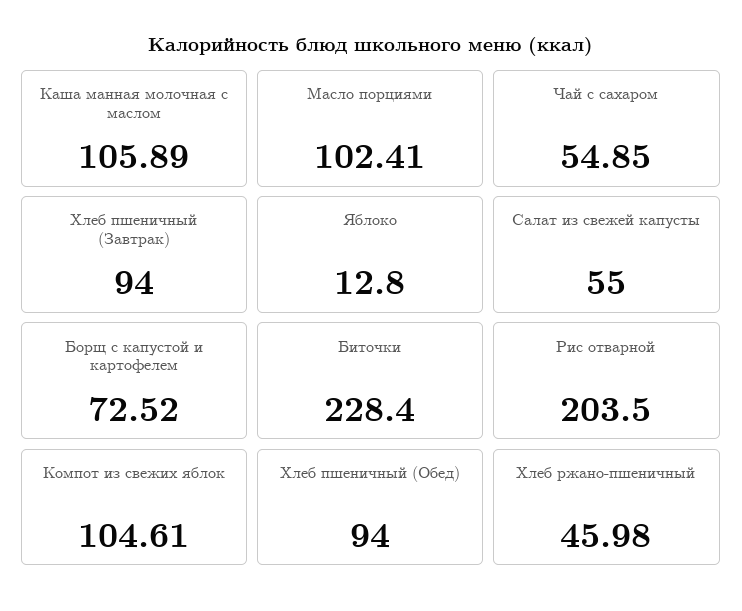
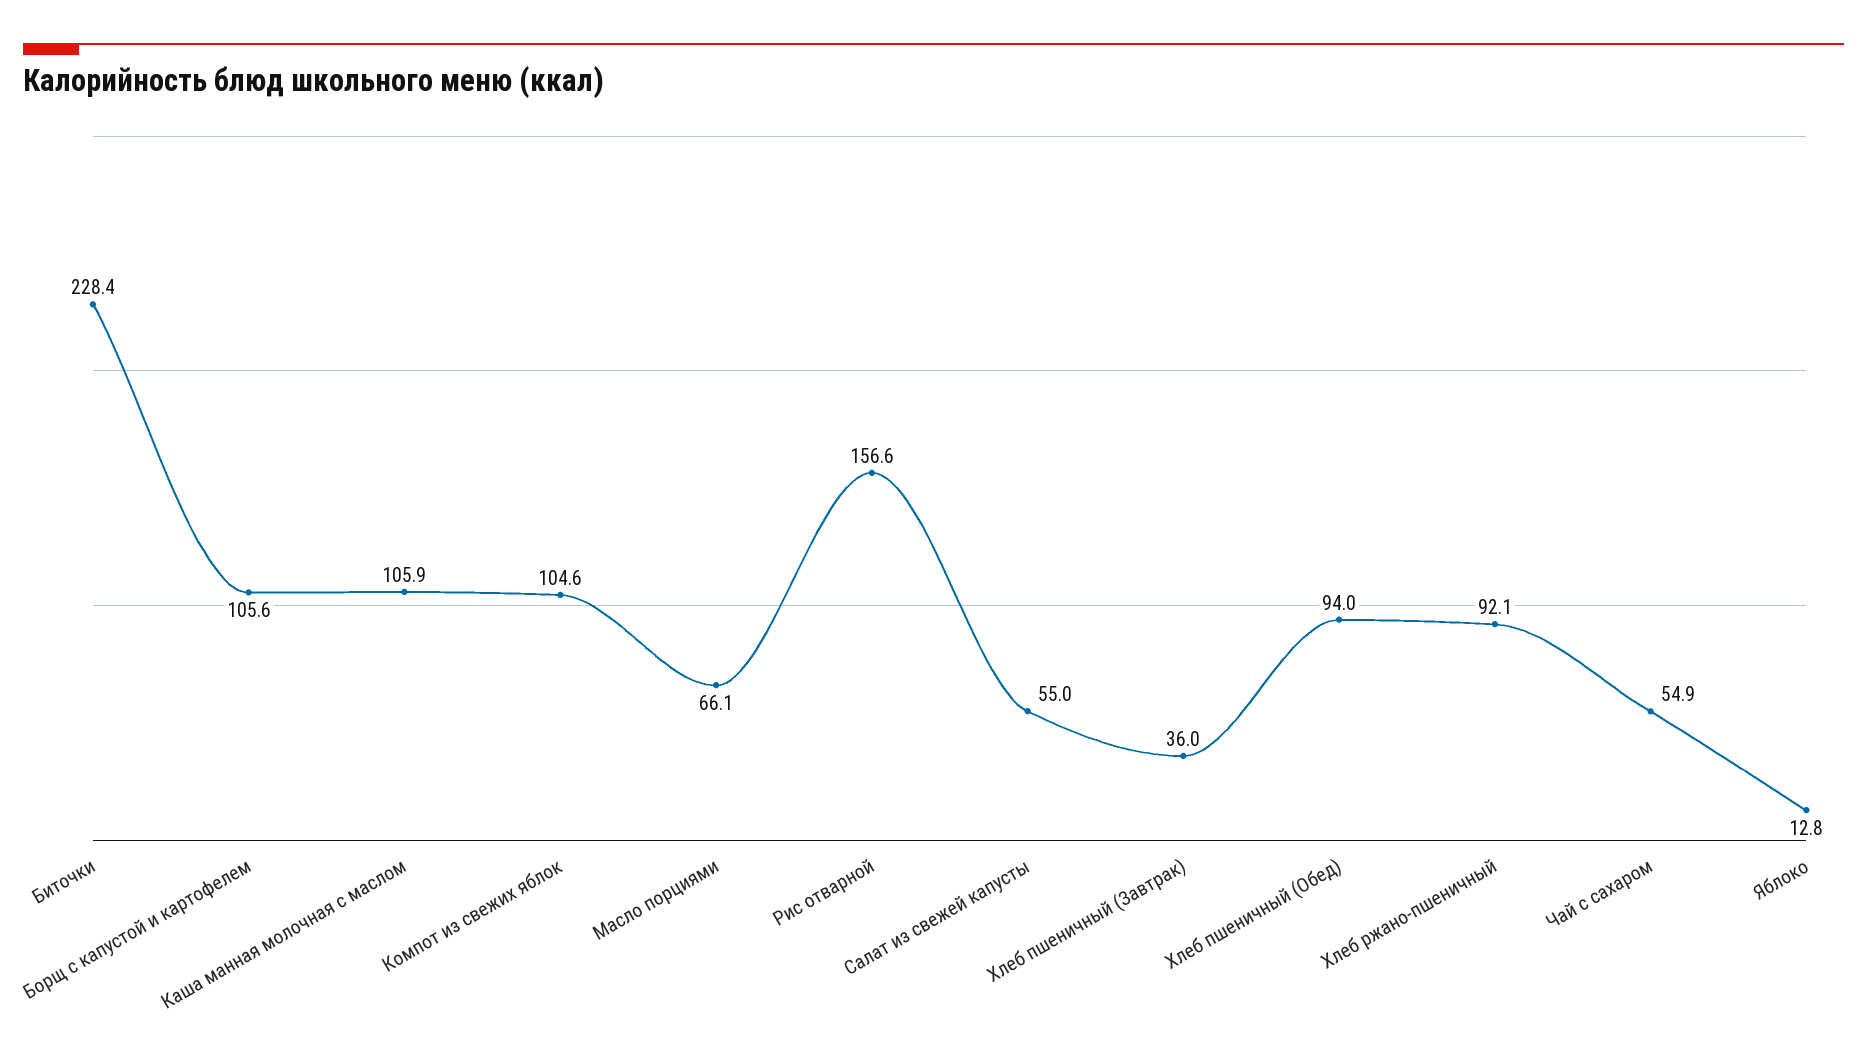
Масло порциями: 102.41 -> 66.1
Хлеб пшеничный (Завтрак): 94 -> 36
Борщ с капустой и картофелем: 72.52 -> 105.6
Рис отварной: 203.5 -> 156.6
Хлеб ржано-пшеничный: 45.98 -> 92.1

